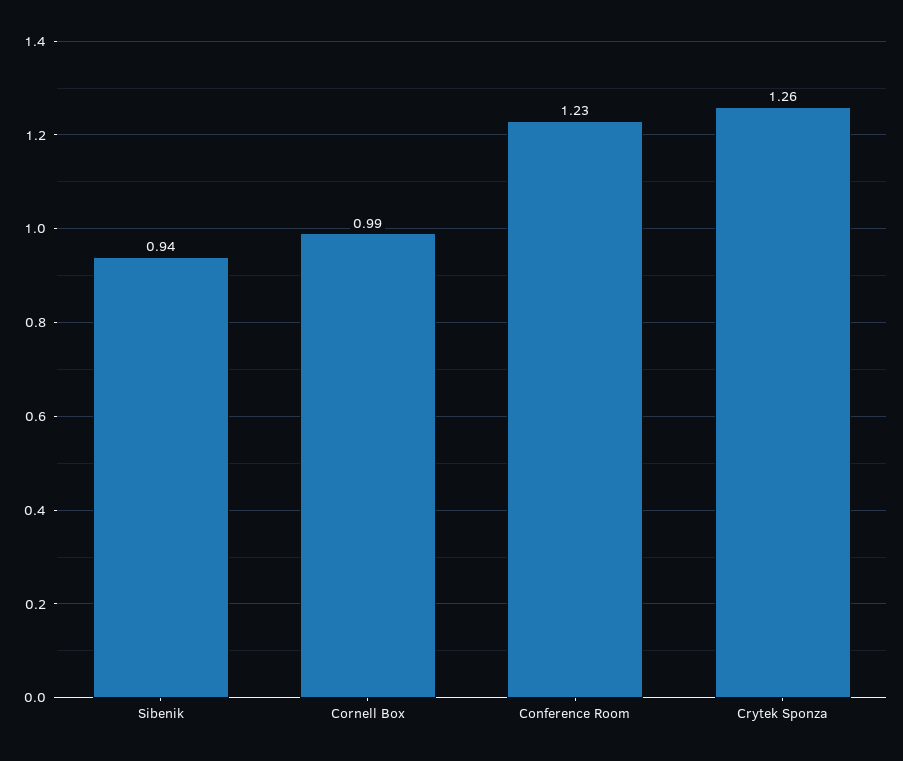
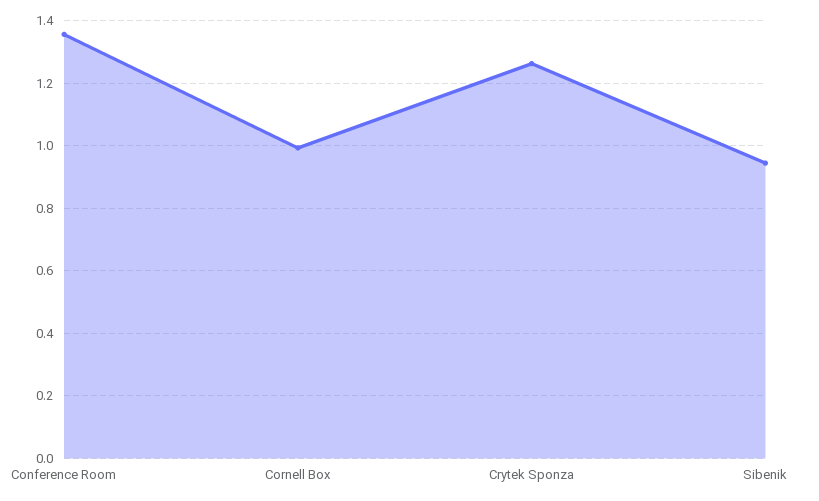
Conference Room: 1.23 -> 1.36

